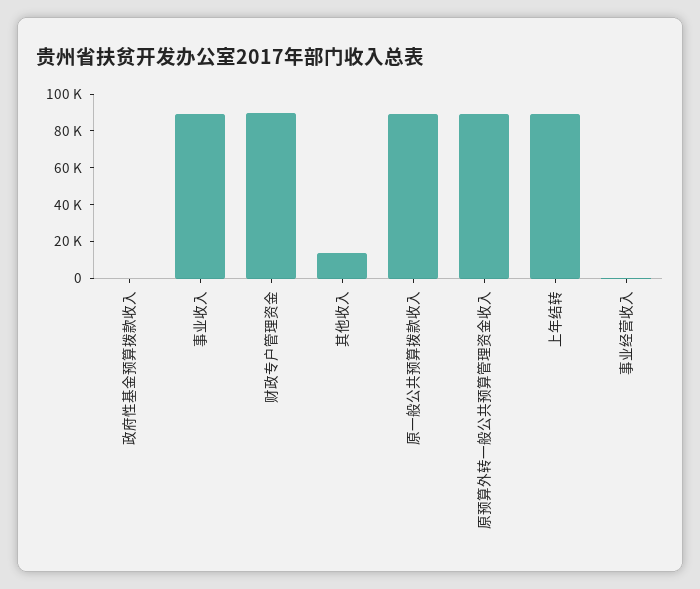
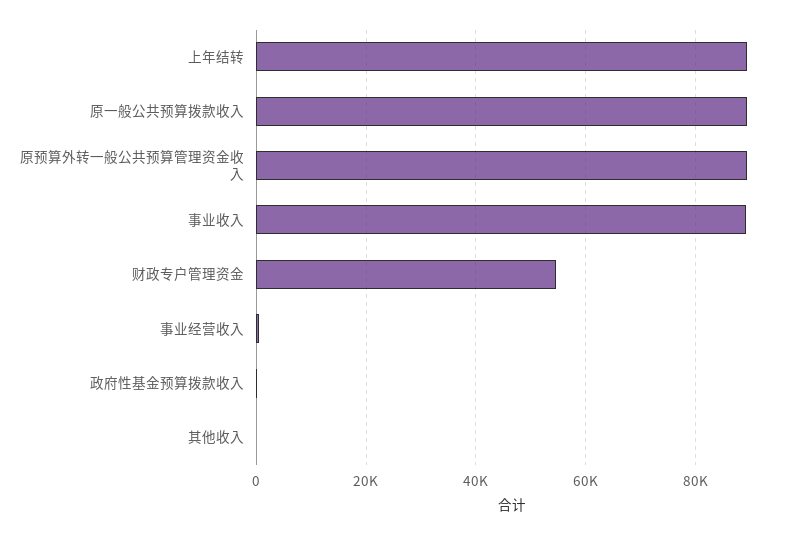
财政专户管理资金: 90000 -> 54000
其他收入: 15000 -> 0

